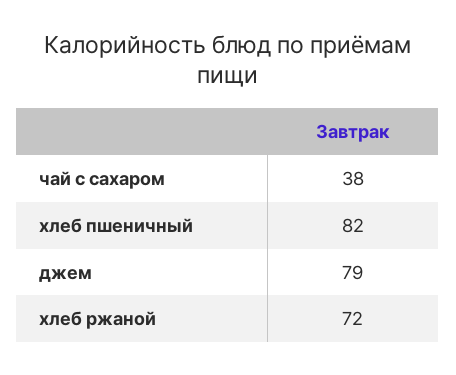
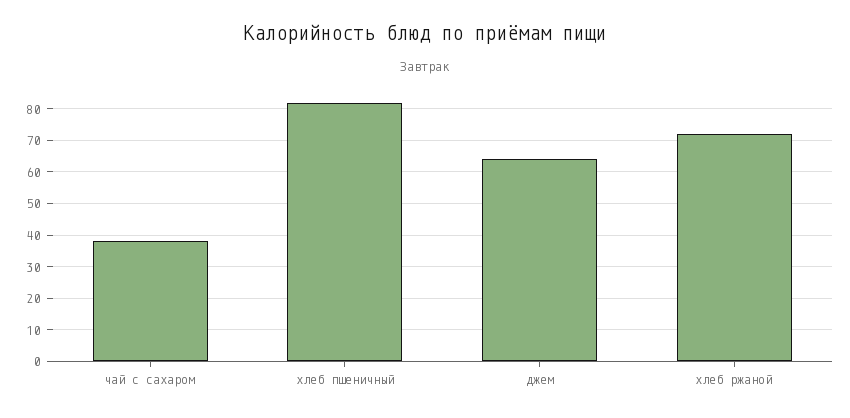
джем: 79 -> 65

